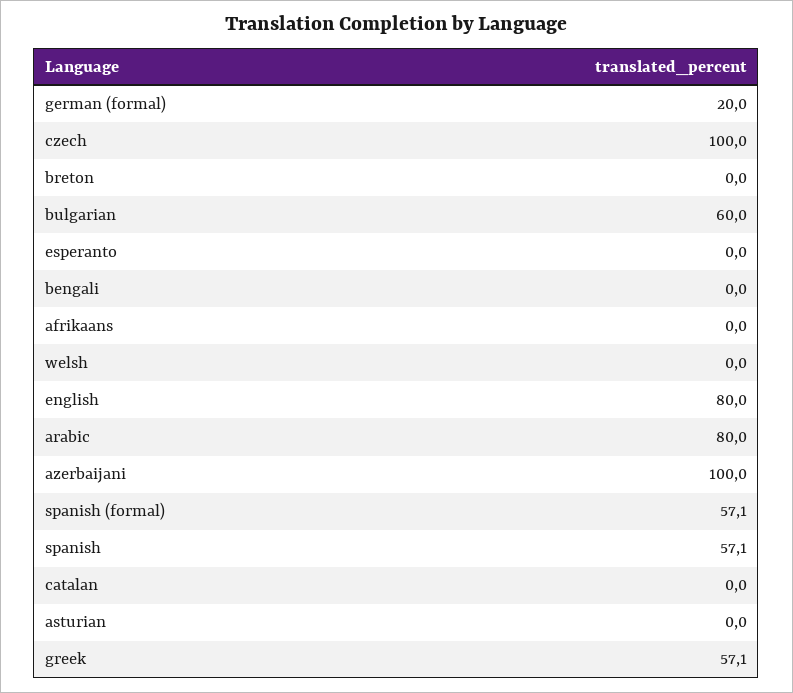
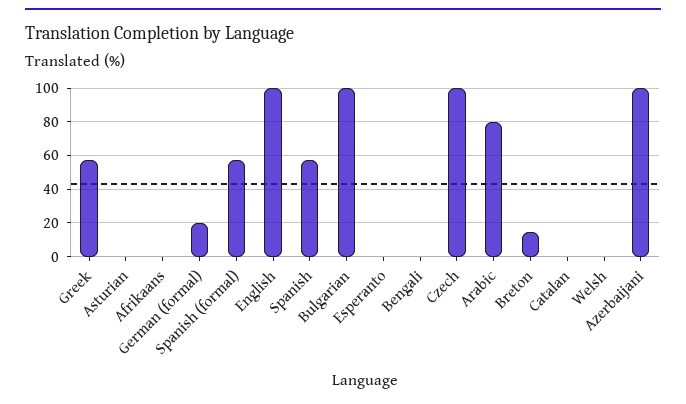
breton: 0 -> 15
bulgarian: 60 -> 100
english: 80 -> 100

